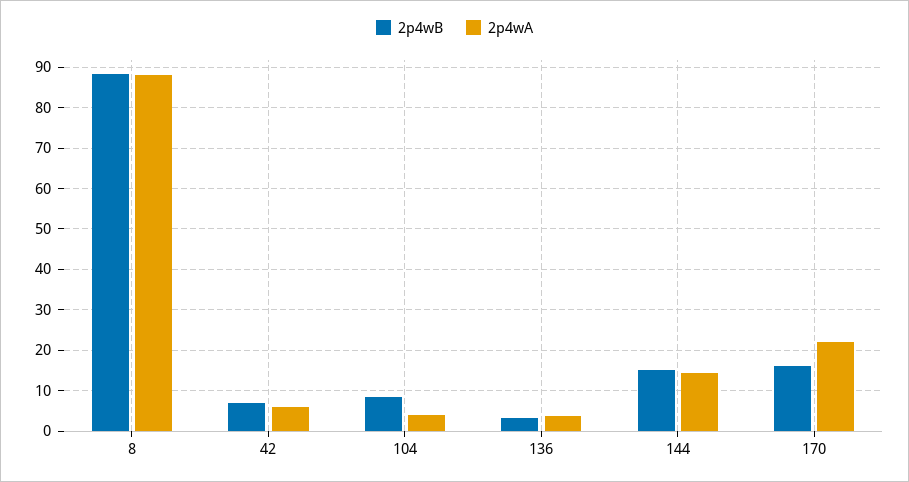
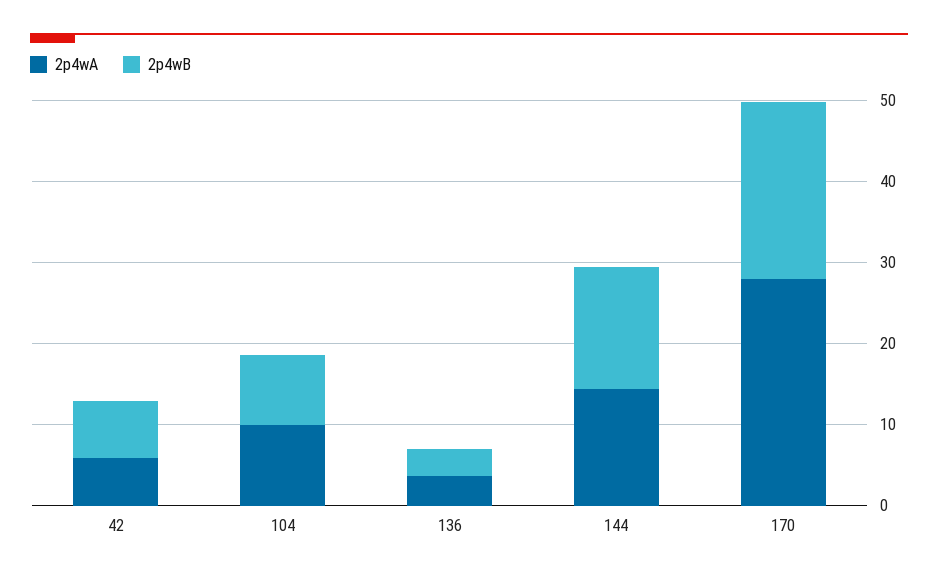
2p4wB, 8: 88 -> none
2p4wA, 8: 88 -> none
2p4wA, 104: 4 -> 10
2p4wB, 170: 16 -> 22
2p4wA, 170: 22 -> 28

